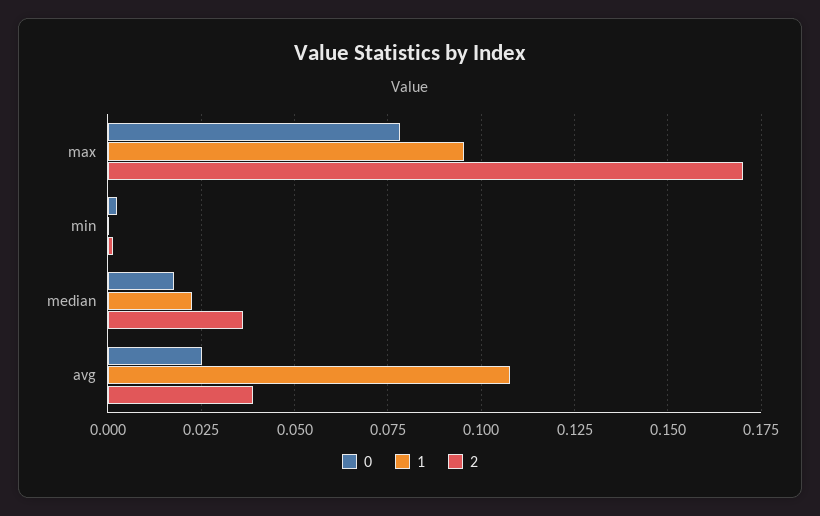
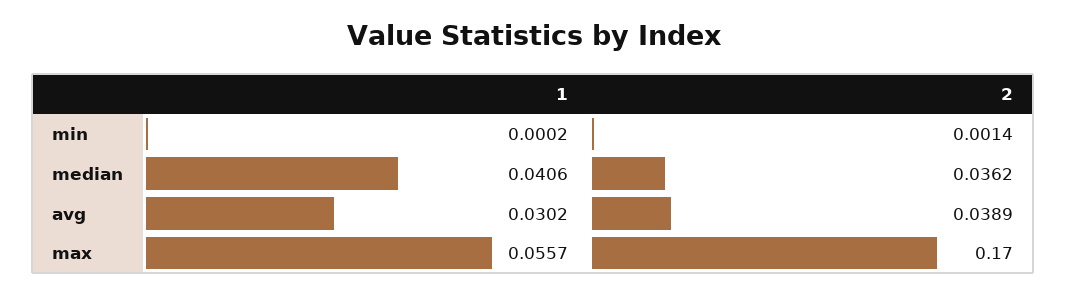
0, max: 0.0775 -> none
1, max: 0.095 -> 0.0557
0, min: 0.0025 -> none
0, median: 0.0175 -> none
1, median: 0.0225 -> 0.0406
0, avg: 0.025 -> none
1, avg: 0.1075 -> 0.0302

